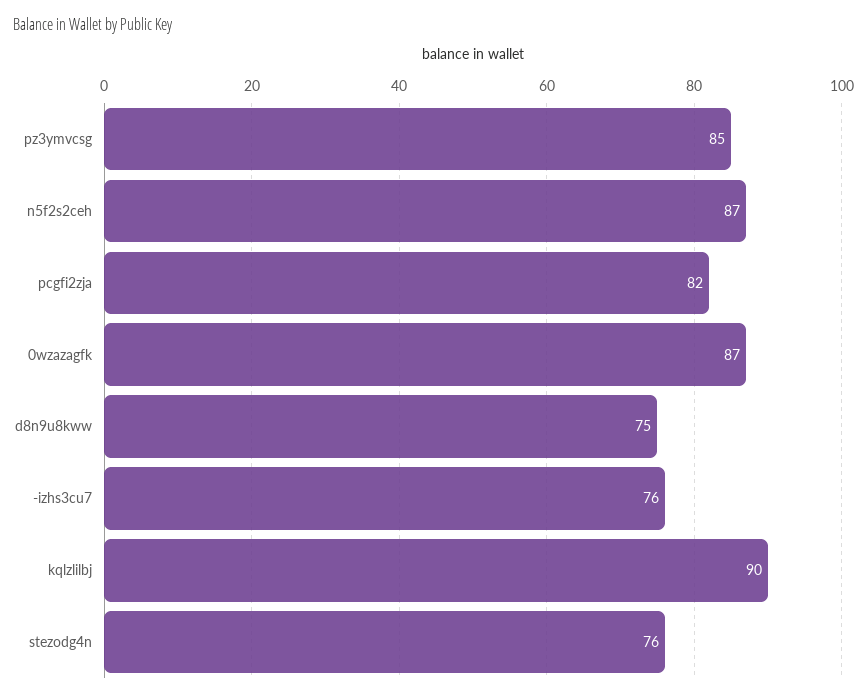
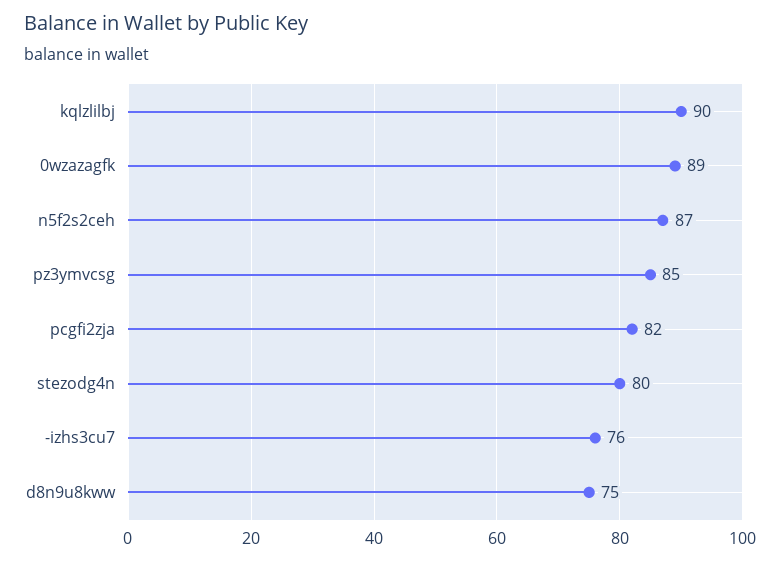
0wzazagfk: 87 -> 89
stezodg4n: 76 -> 80

